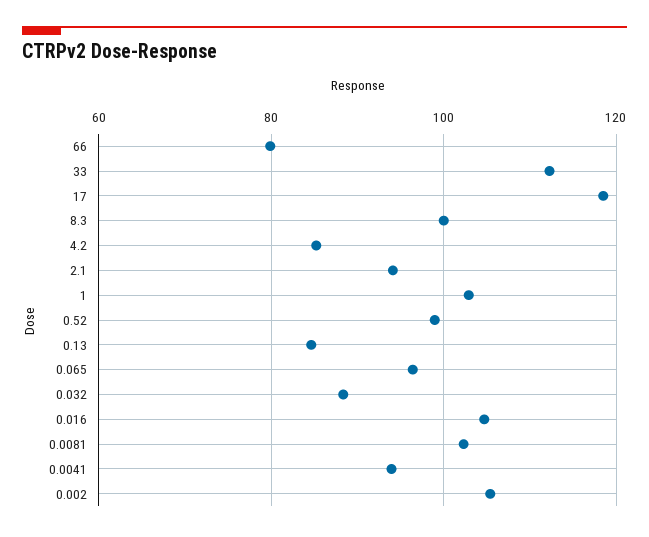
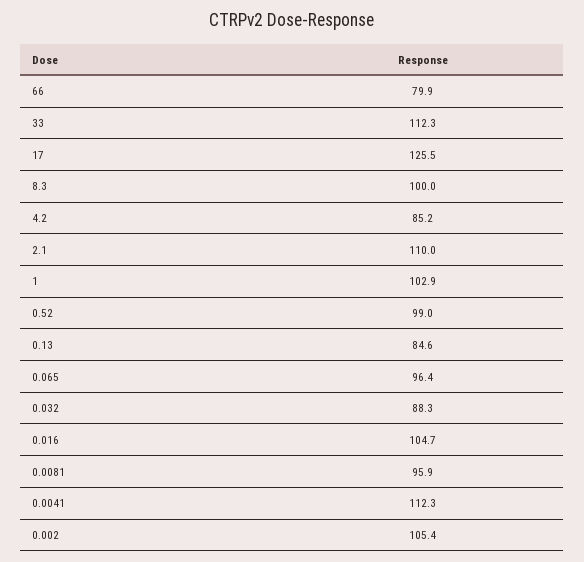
17: 118 -> 125.5
2.1: 94 -> 110
0.0081: 102 -> 95.9
0.0041: 94 -> 112.3

